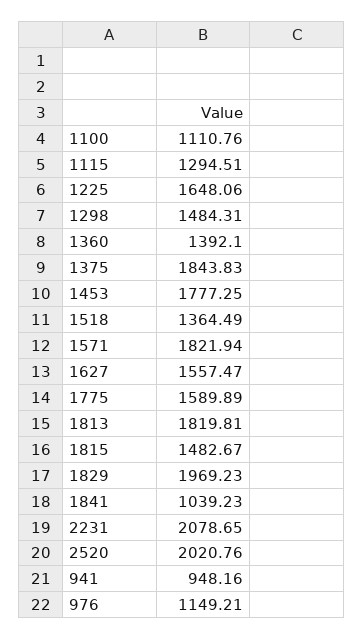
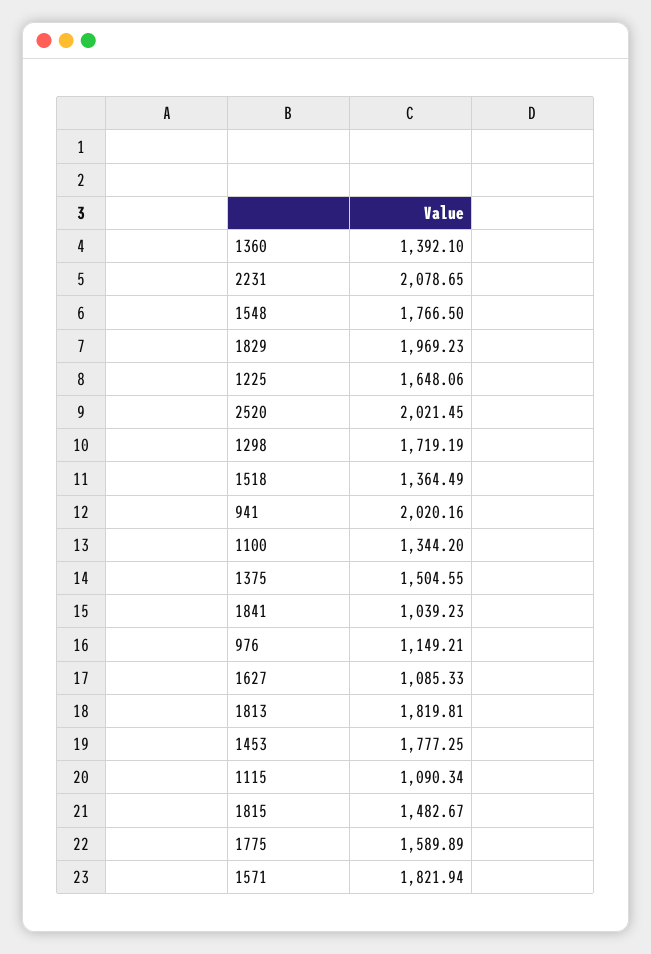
1100: 1110.76 -> 1344.2
1115: 1294.51 -> 1090.34
1298: 1484.31 -> 1719.19
1375: 1843.83 -> 1504.55
1627: 1557.47 -> 1085.33
2520: 2020.76 -> 2021.45
941: 948.16 -> 2020.16
1548: none -> 1766.5

